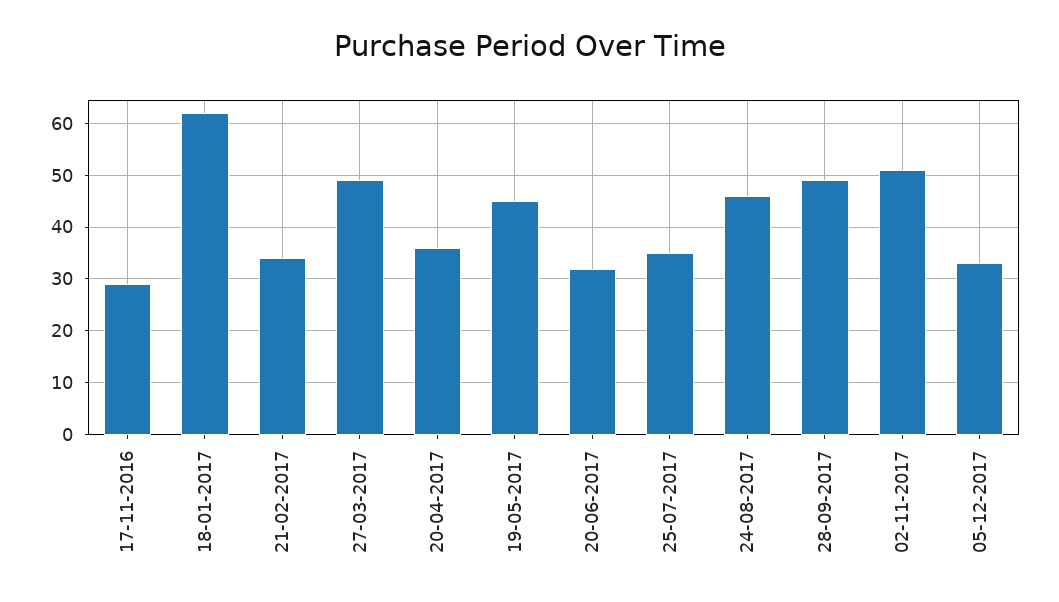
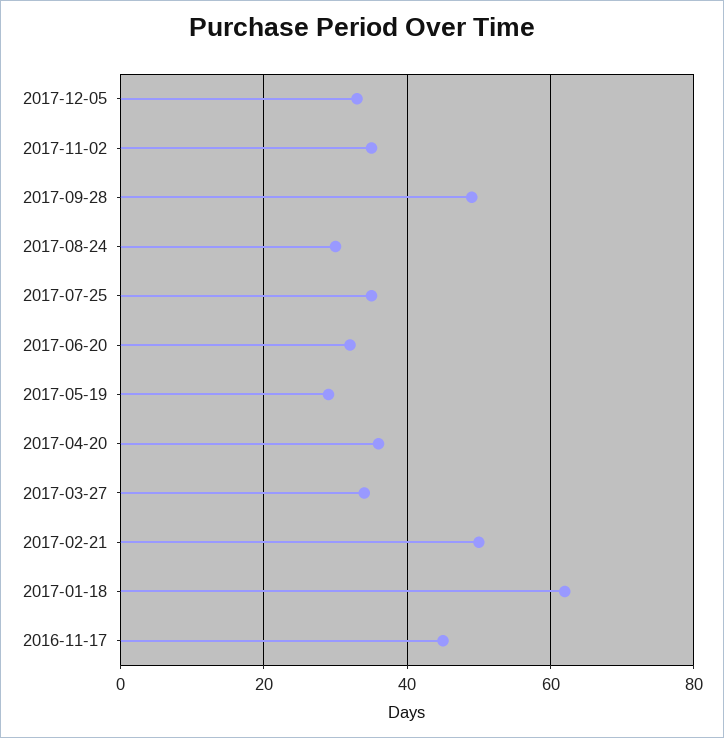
17-11-2016: 30 -> 45
21-02-2017: 35 -> 50
27-03-2017: 50 -> 35
19-05-2017: 45 -> 30
24-08-2017: 45 -> 30
02-11-2017: 50 -> 35

